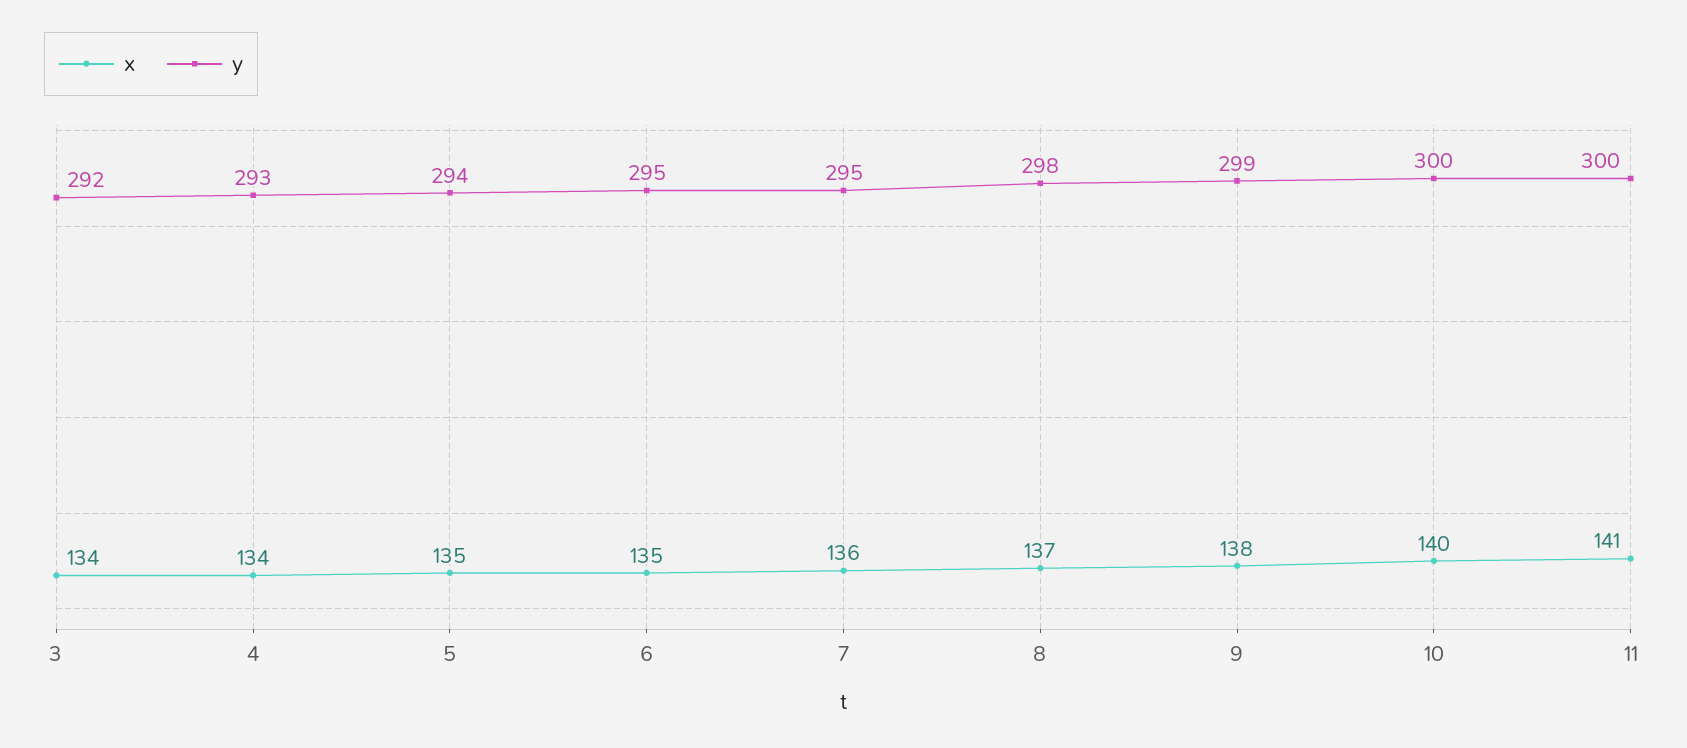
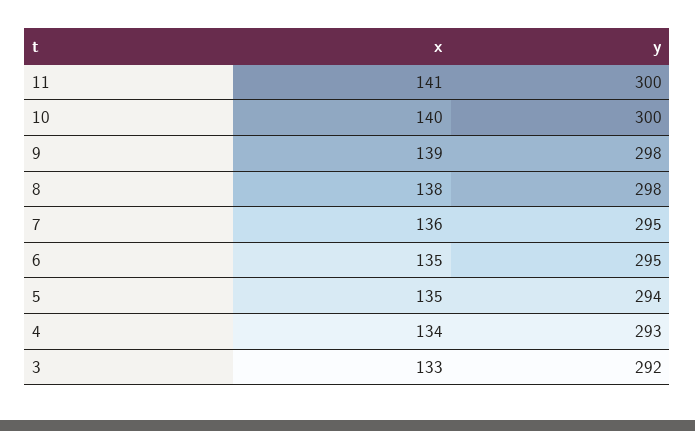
x, 3: 134 -> 133
x, 8: 137 -> 138
x, 9: 138 -> 139
y, 9: 299 -> 298

